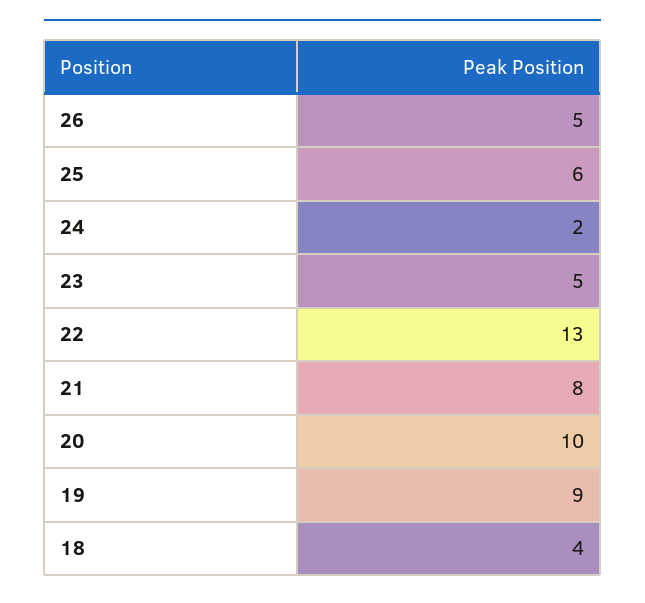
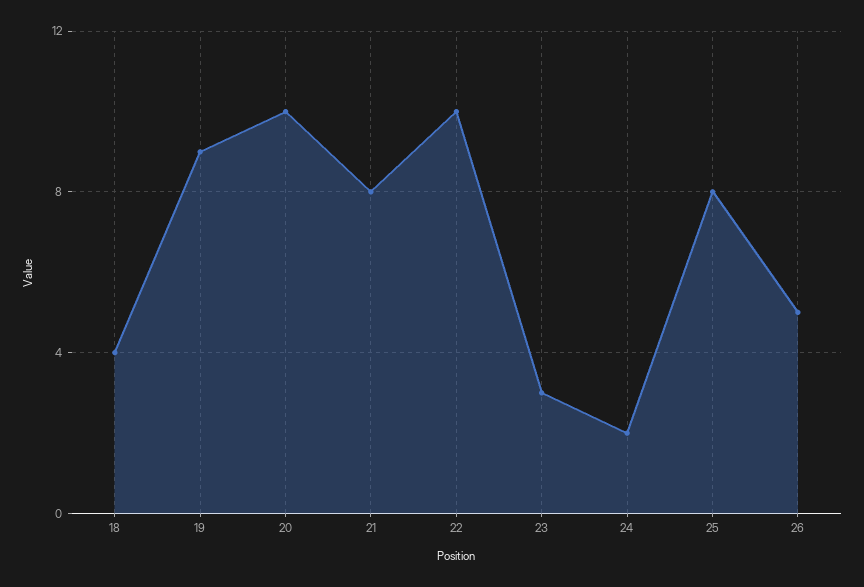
25: 6 -> 8
23: 5 -> 3
22: 13 -> 10

